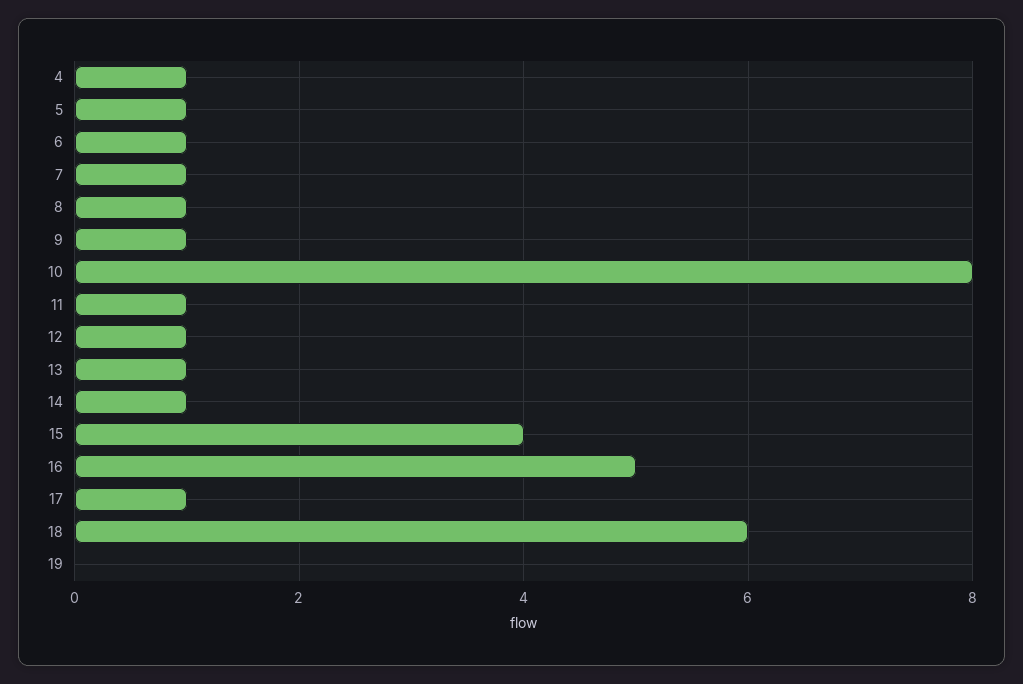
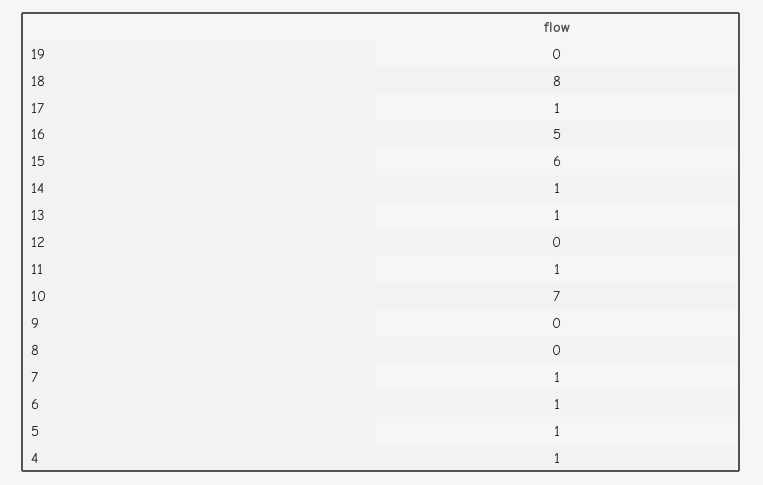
8: 1 -> 0
9: 1 -> 0
10: 8 -> 7
12: 1 -> 0
15: 4 -> 6
18: 6 -> 8

